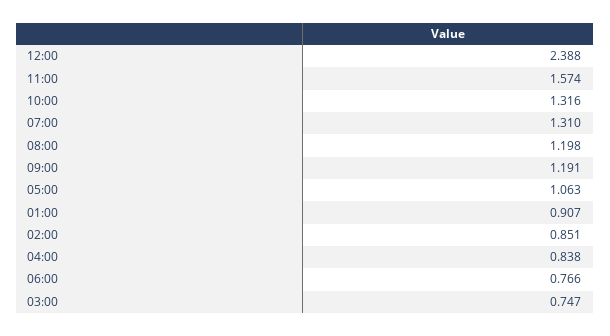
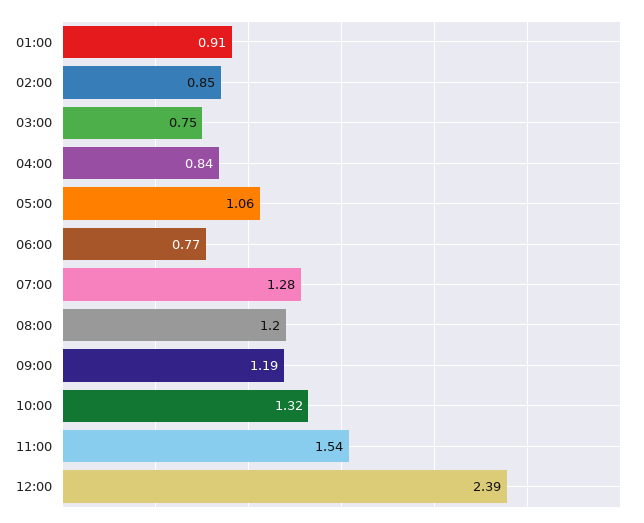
11:00: 1.574 -> 1.54
07:00: 1.31 -> 1.28

